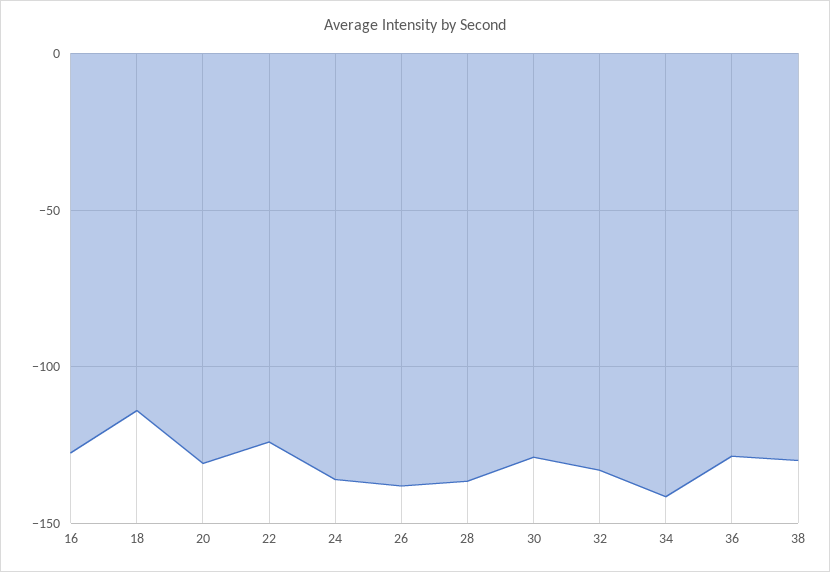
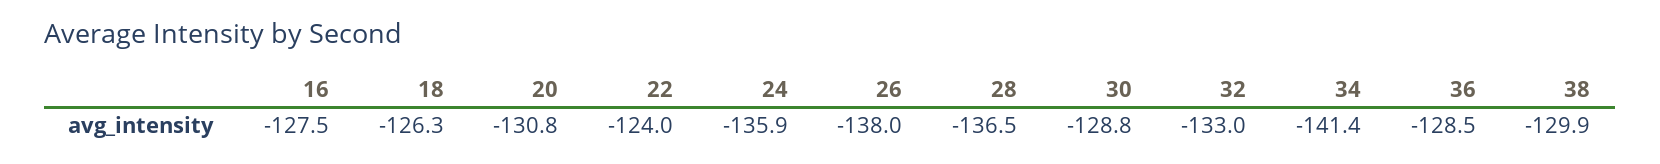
18: -115 -> -126.3

